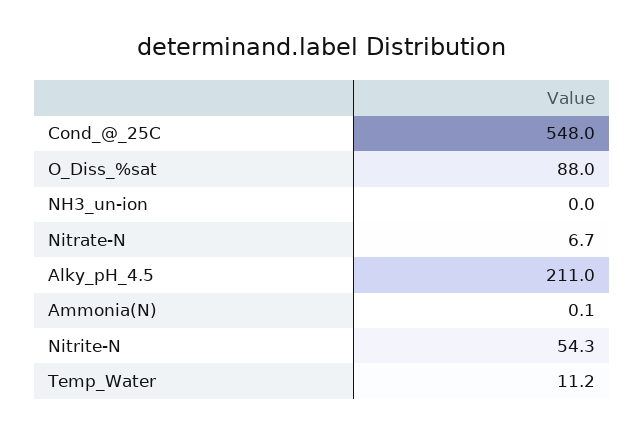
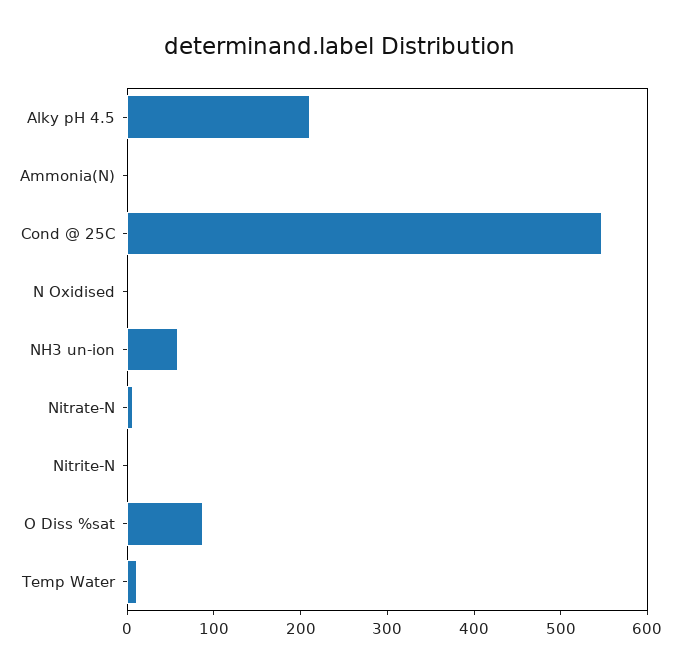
NH3_un-ion: 0 -> 60
Nitrite-N: 54.3 -> 0
N Oxidised: none -> 0

